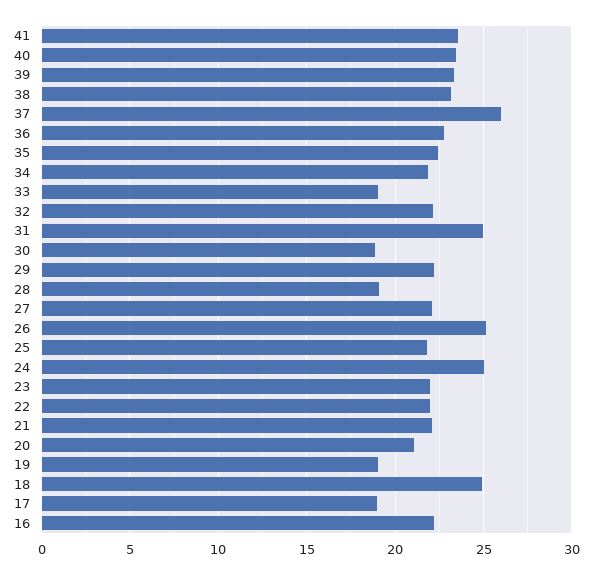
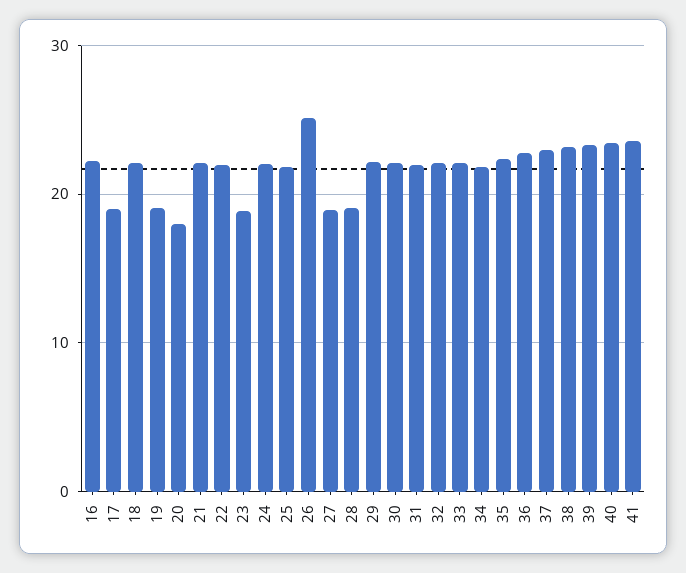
37: 26 -> 23
33: 19 -> 22
31: 25 -> 22
30: 19 -> 22
27: 22 -> 19
24: 25 -> 22
23: 22 -> 19
20: 21 -> 18
18: 25 -> 22

